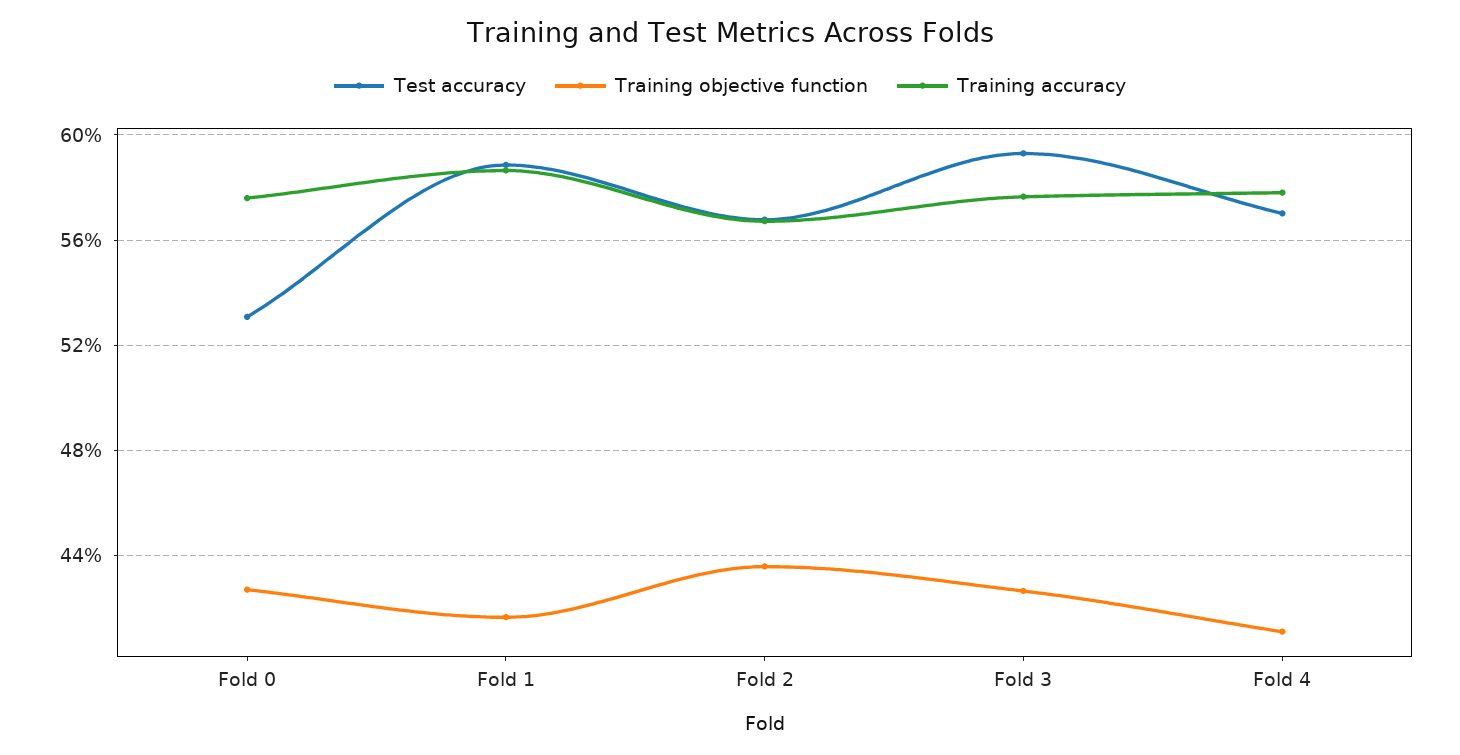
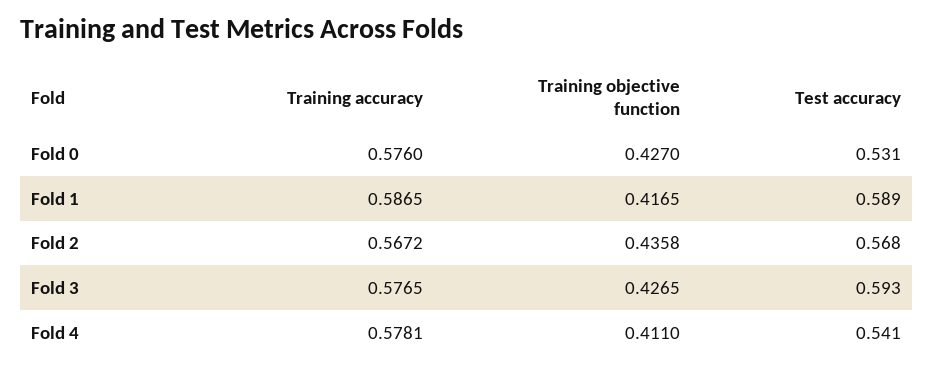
Test accuracy, Fold 4: 0.57 -> 0.541

